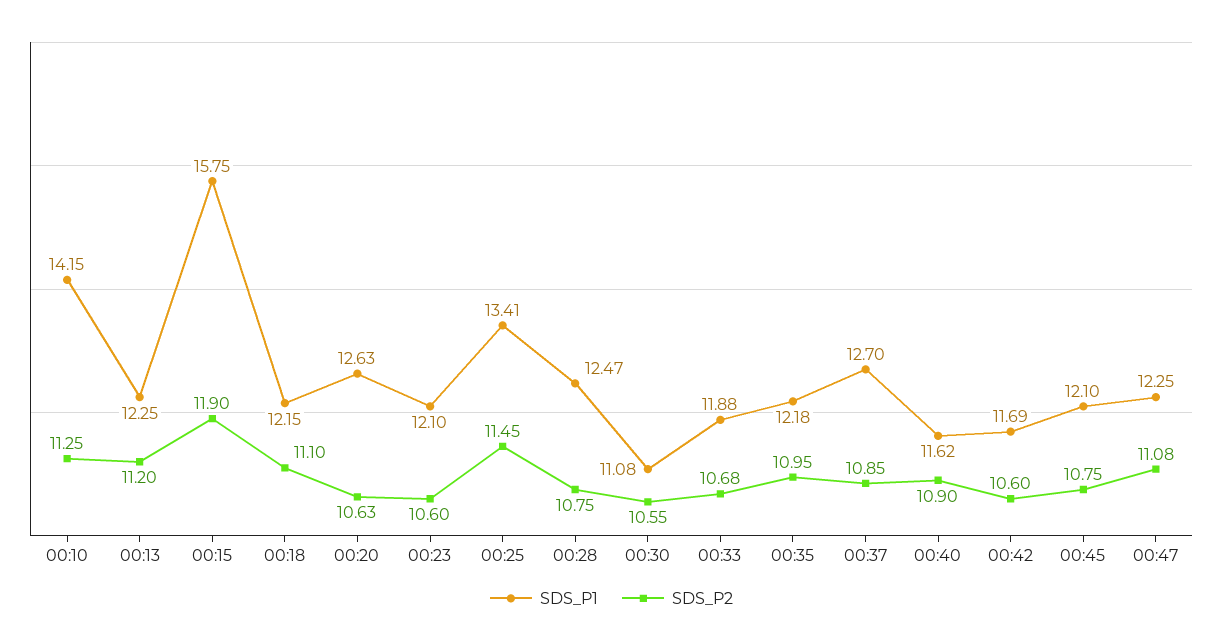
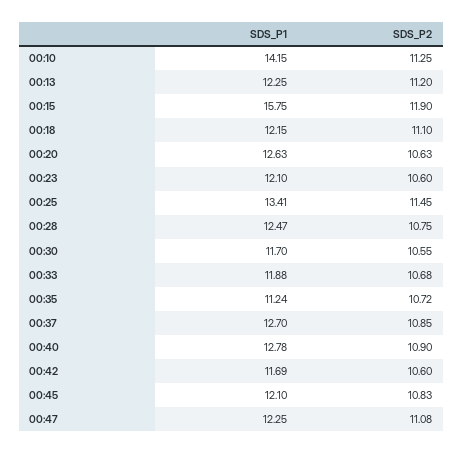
SDS_P1, 00:30: 11.08 -> 11.7
SDS_P1, 00:35: 12.18 -> 11.24
SDS_P2, 00:35: 10.95 -> 10.72
SDS_P1, 00:40: 11.62 -> 12.78
SDS_P2, 00:45: 10.75 -> 10.83

